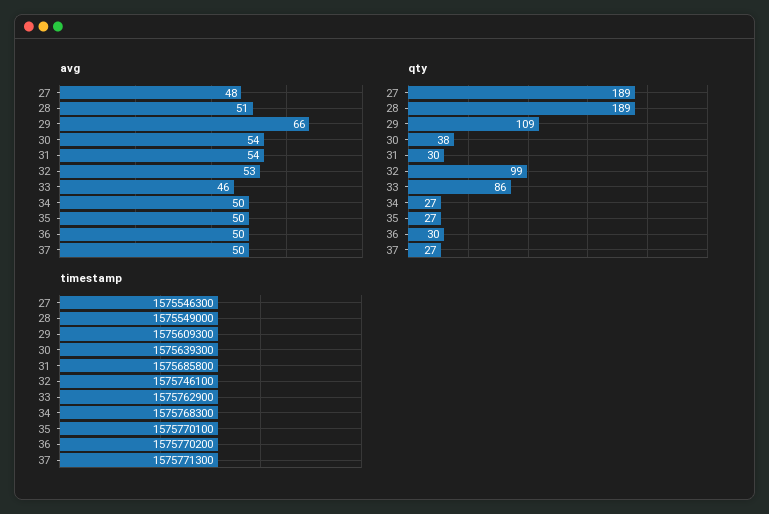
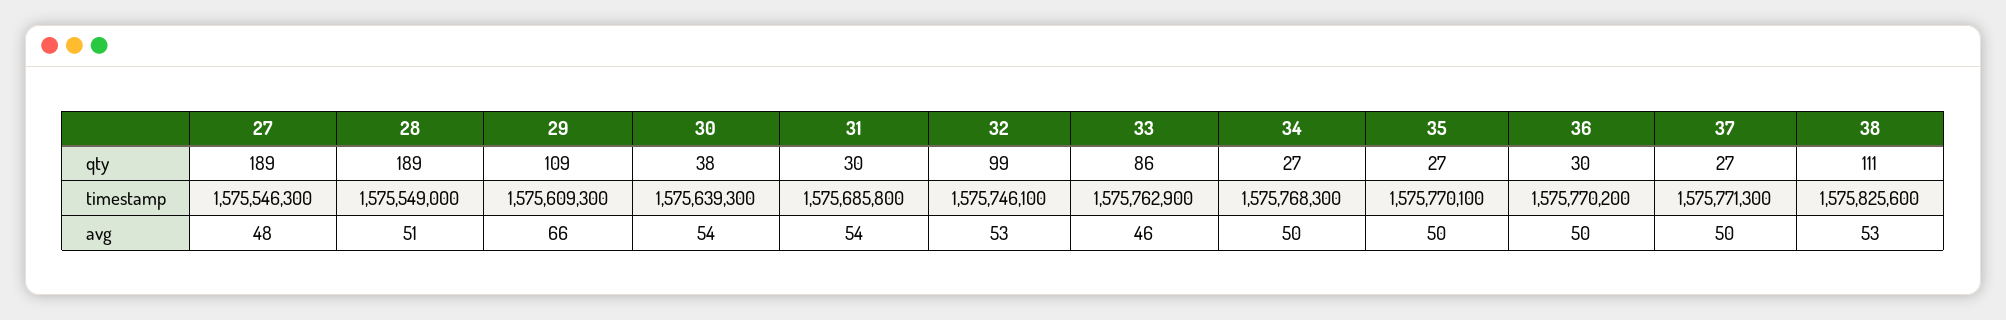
qty, 38: none -> 111
timestamp, 38: none -> 1575825600
avg, 38: none -> 53

